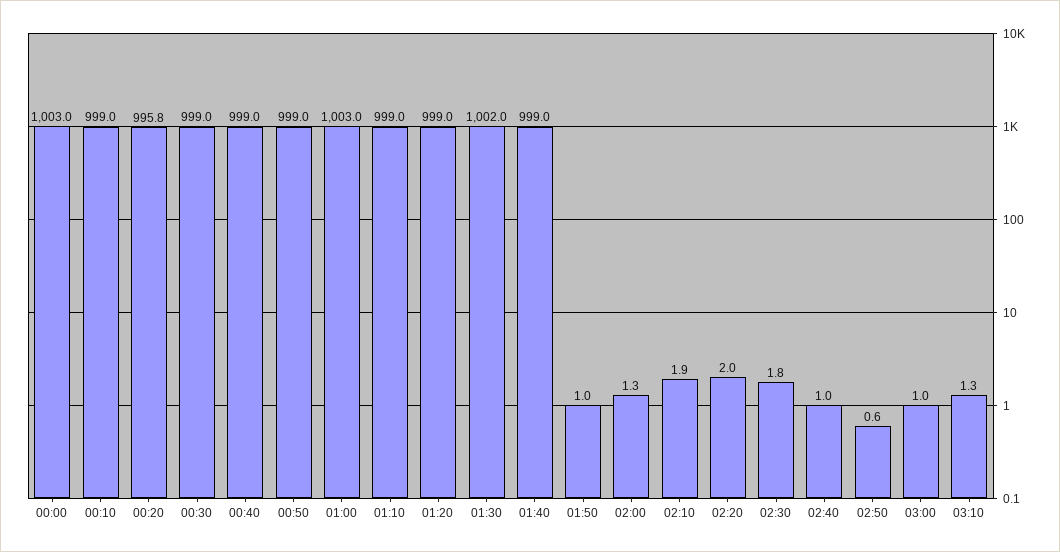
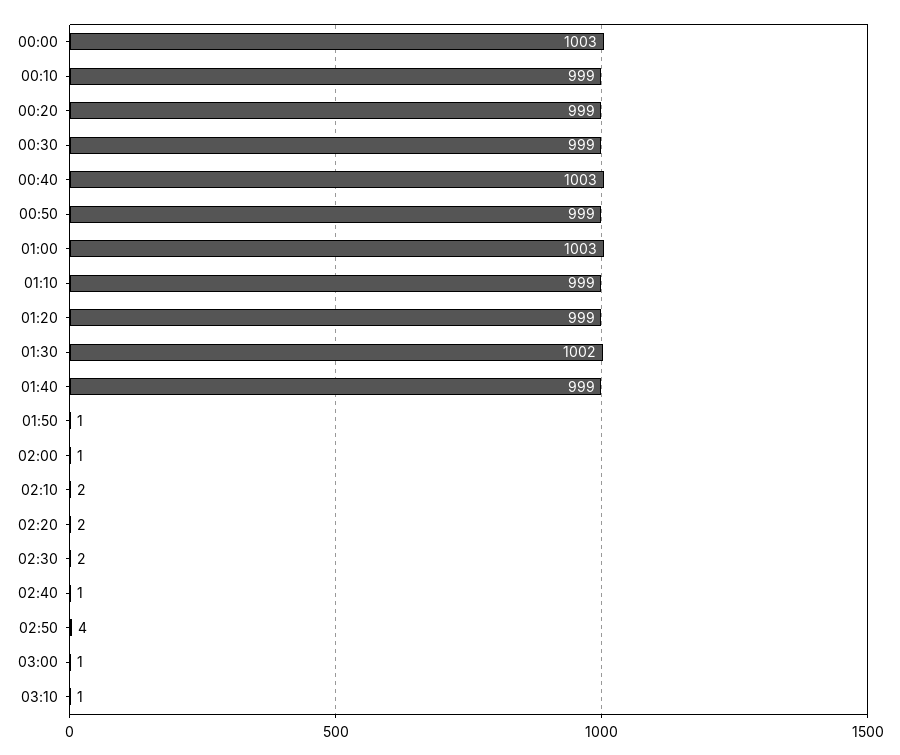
00:20: 995.8 -> 999
00:40: 999 -> 1003
02:50: 0.6 -> 4

